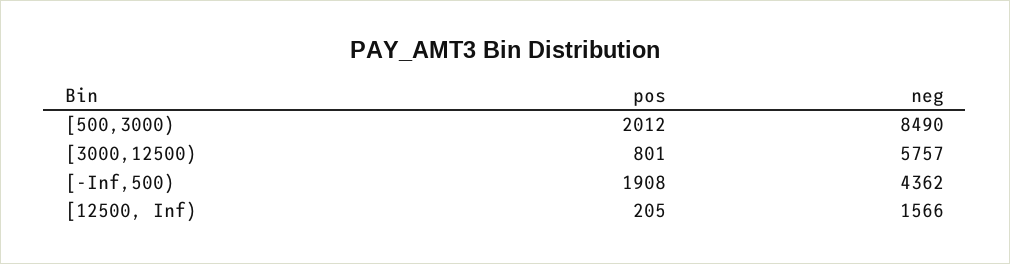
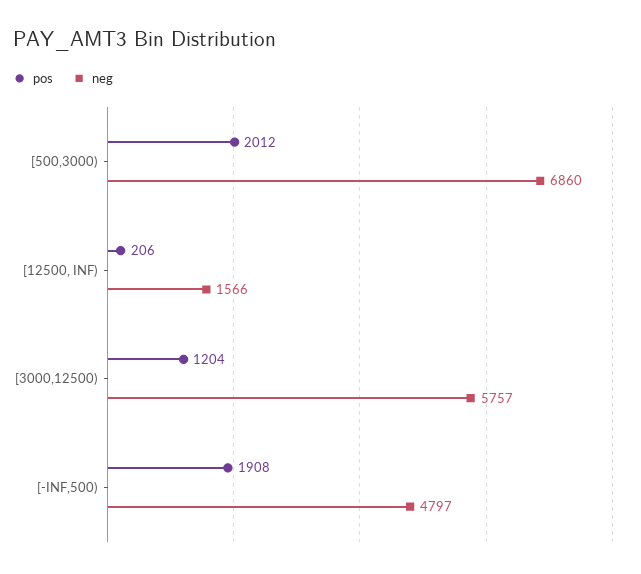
neg, [500,3000): 8490 -> 6860
pos, [3000,12500): 801 -> 1204
neg, [-Inf,500): 4362 -> 4797
pos, [12500, Inf): 205 -> 206

